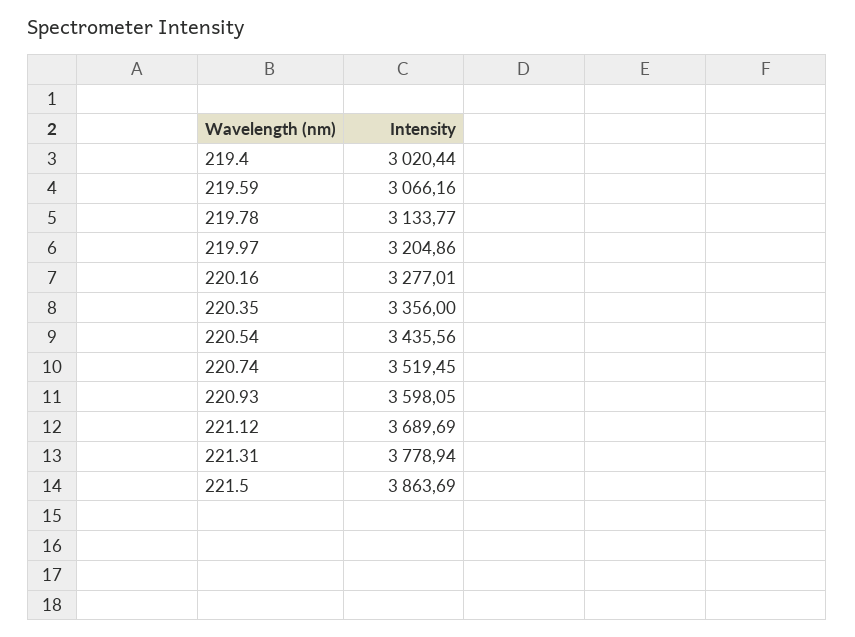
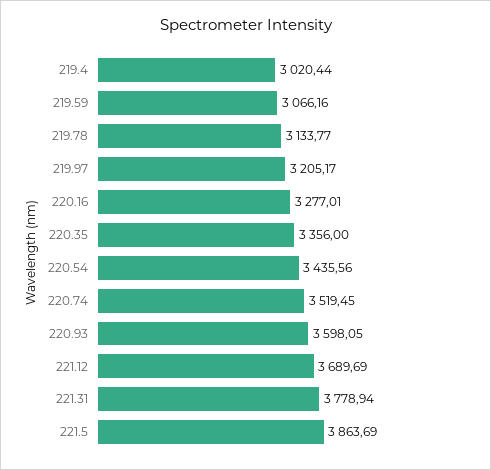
219.97: 3204.86 -> 3205.17

